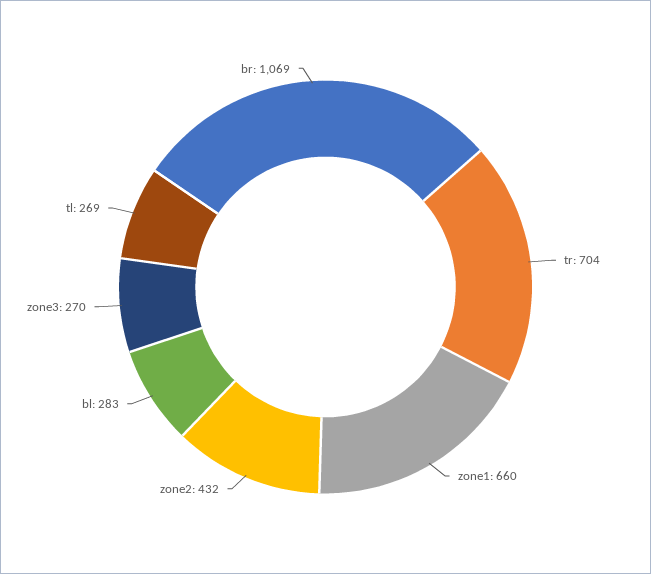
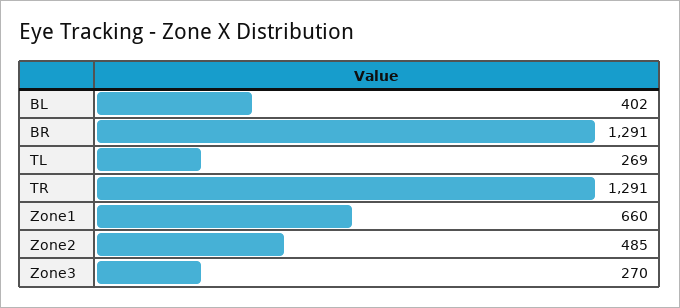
tr: 704 -> 1291
zone2: 432 -> 485
bl: 283 -> 402
br: 1069 -> 1291

